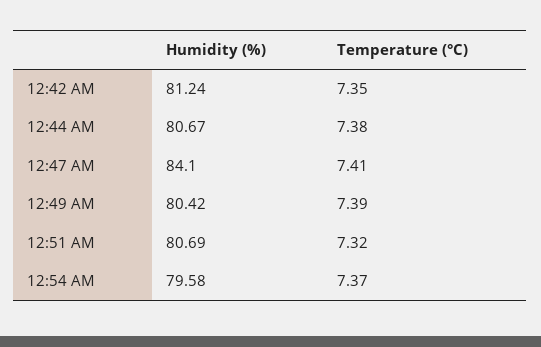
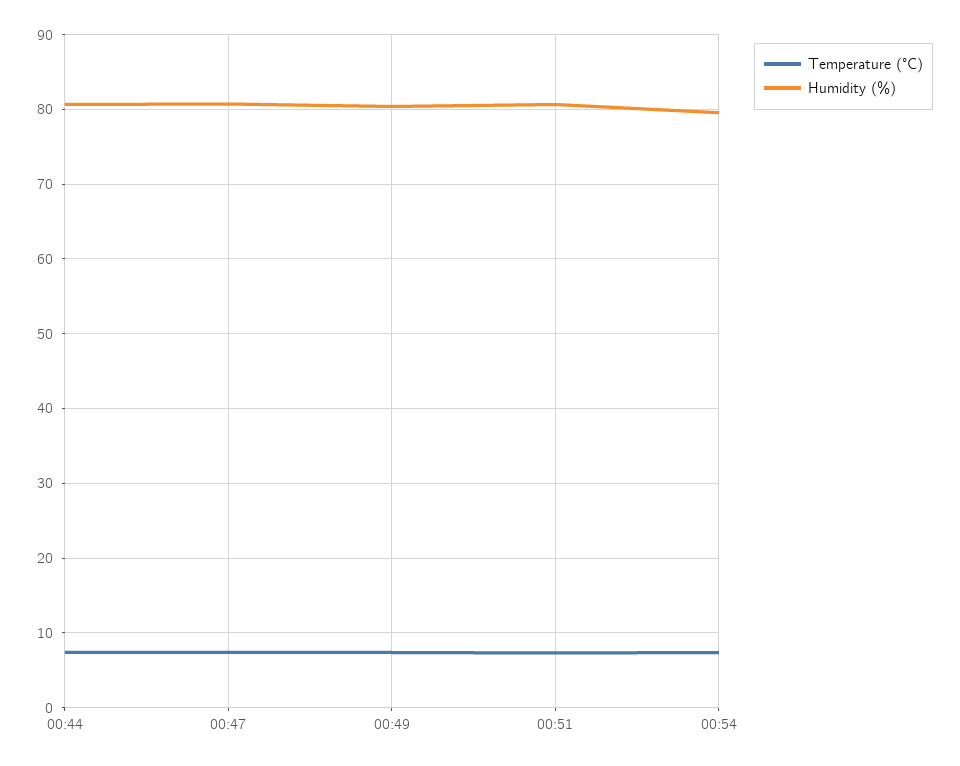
Humidity (%), 12:42 AM: 81.24 -> none
Temperature (°C), 12:42 AM: 7.35 -> none
Humidity (%), 12:47 AM: 84.1 -> 81

